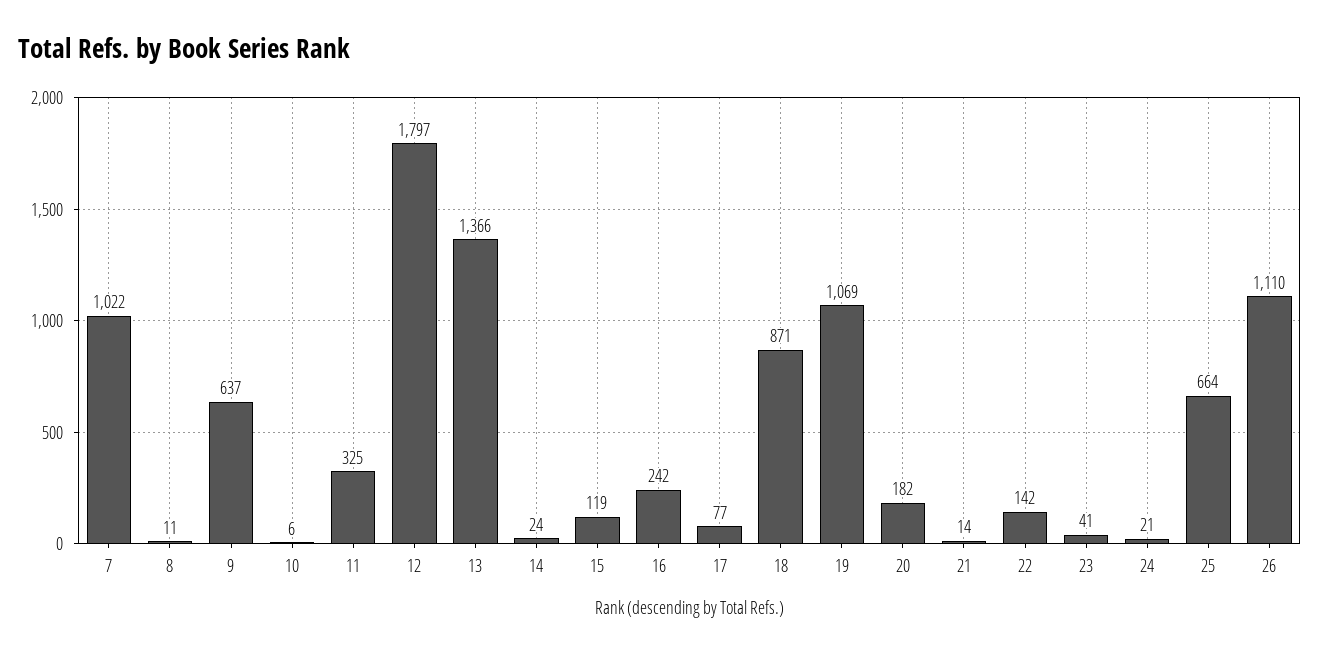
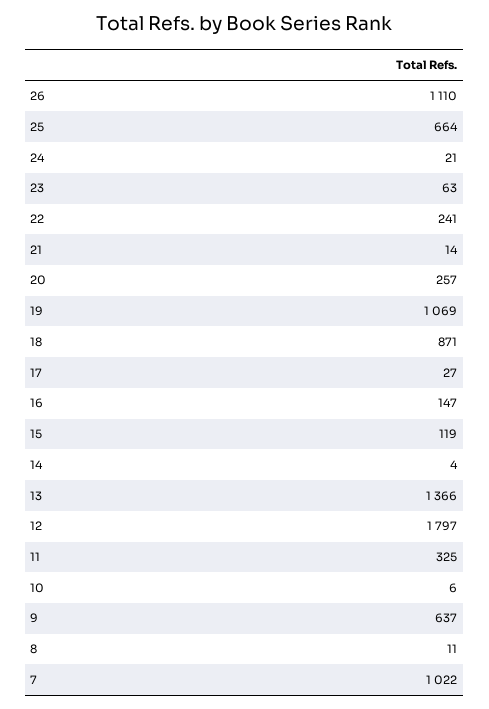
14: 24 -> 4
16: 242 -> 147
17: 77 -> 27
20: 182 -> 257
22: 142 -> 241
23: 41 -> 63

